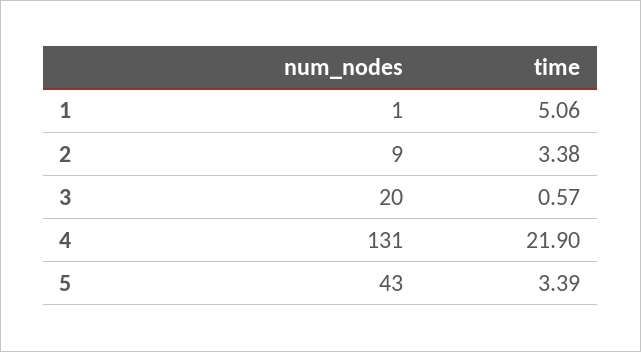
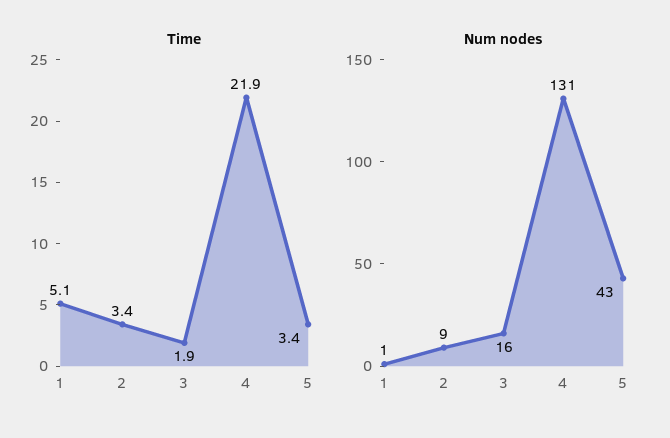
num_nodes, 3: 20 -> 16
time, 3: 0.57 -> 1.9

